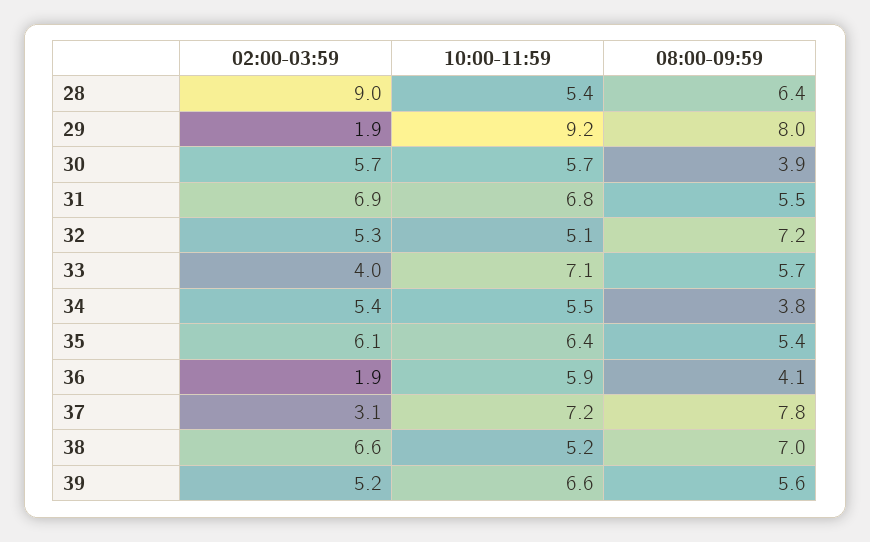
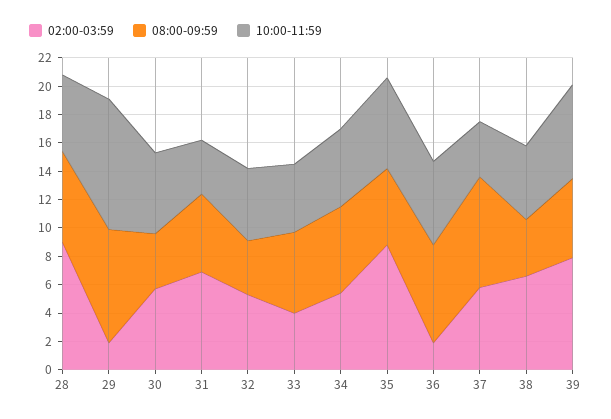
10:00-11:59, 31: 6.8 -> 4
08:00-09:59, 32: 7.2 -> 4
10:00-11:59, 33: 7.1 -> 5
08:00-09:59, 34: 3.8 -> 6
02:00-03:59, 35: 6.1 -> 9
08:00-09:59, 36: 4.1 -> 7
02:00-03:59, 37: 3.1 -> 6
10:00-11:59, 37: 7.2 -> 4
08:00-09:59, 38: 7 -> 4
02:00-03:59, 39: 5.2 -> 8

